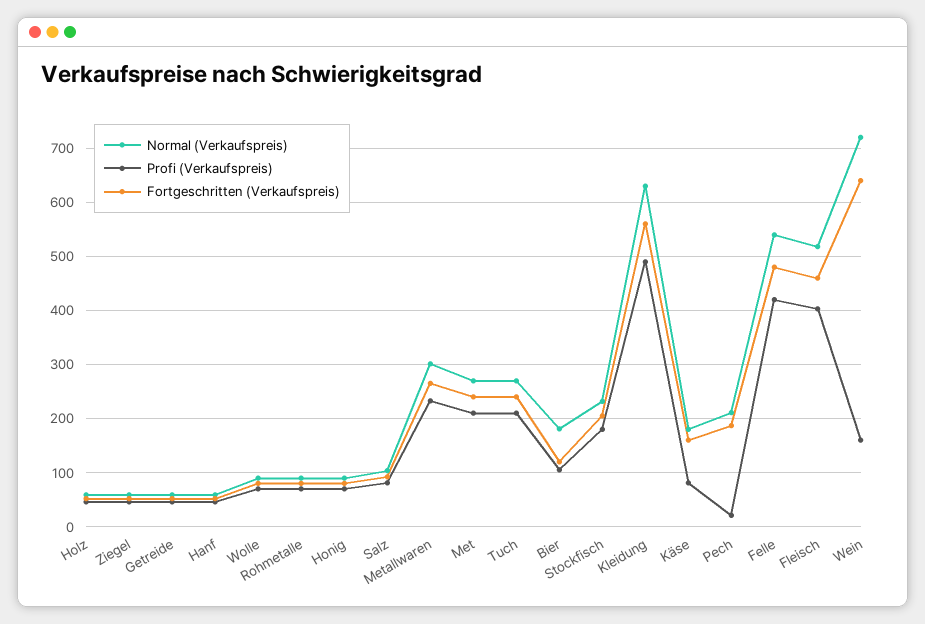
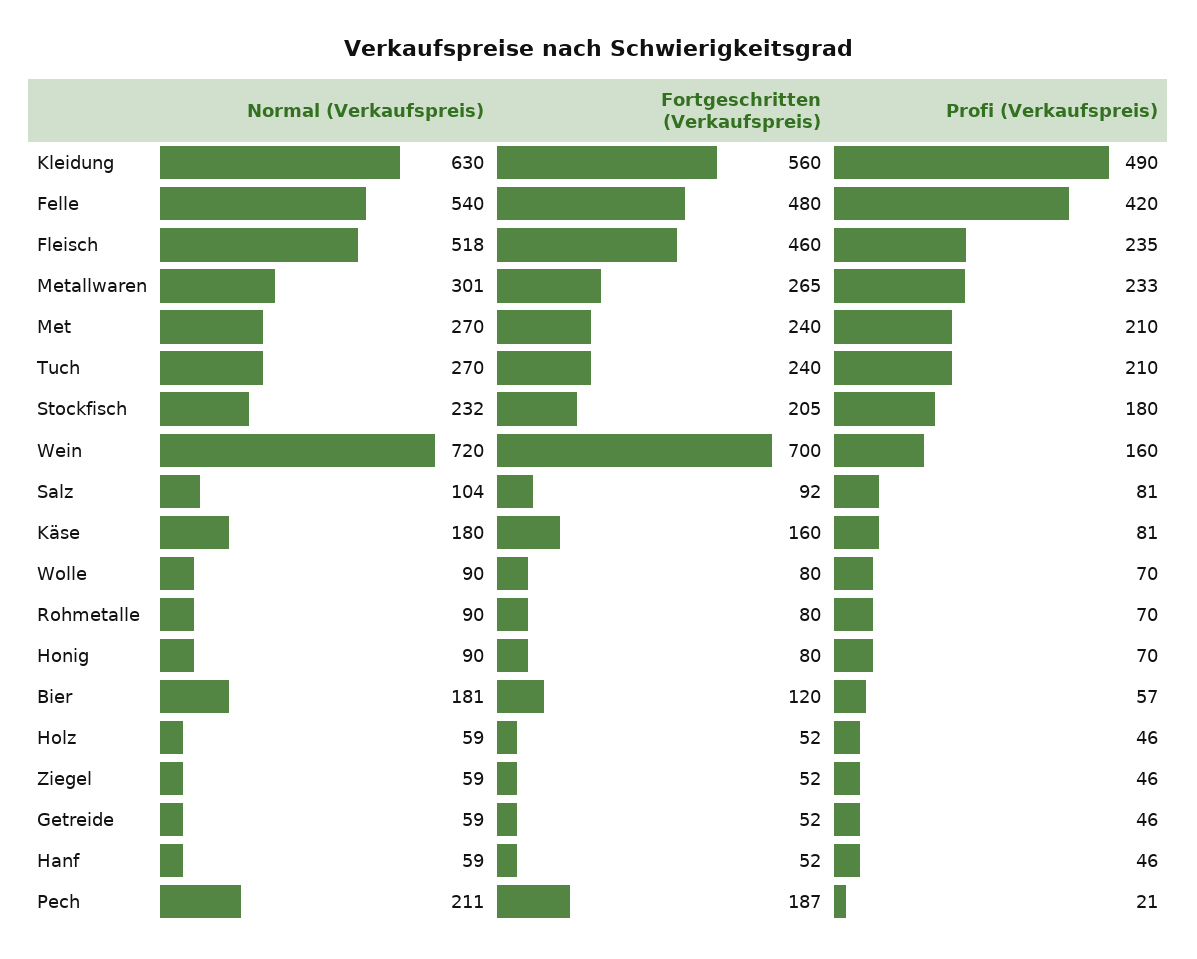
Profi (Verkaufspreis), Bier: 100 -> 57
Profi (Verkaufspreis), Fleisch: 400 -> 235
Fortgeschritten (Verkaufspreis), Wein: 640 -> 700

